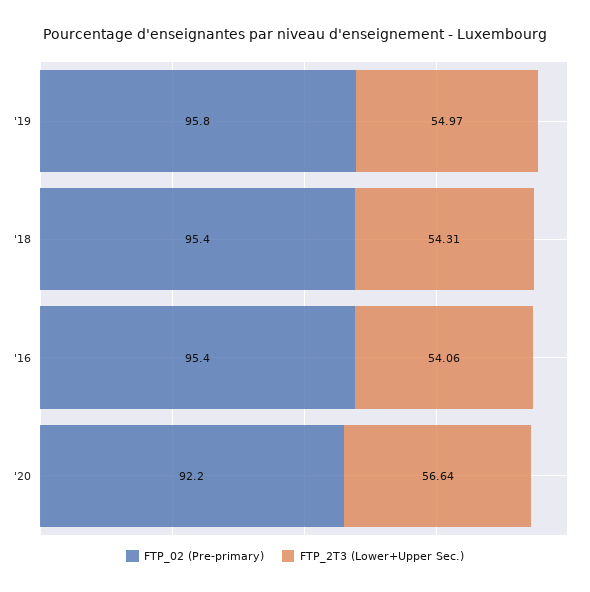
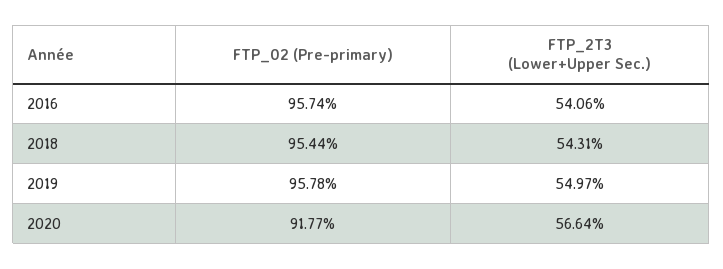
FTP_02 (Pre-primary), '16: 95.4 -> 95.74
FTP_02 (Pre-primary), '20: 92.2 -> 91.77

